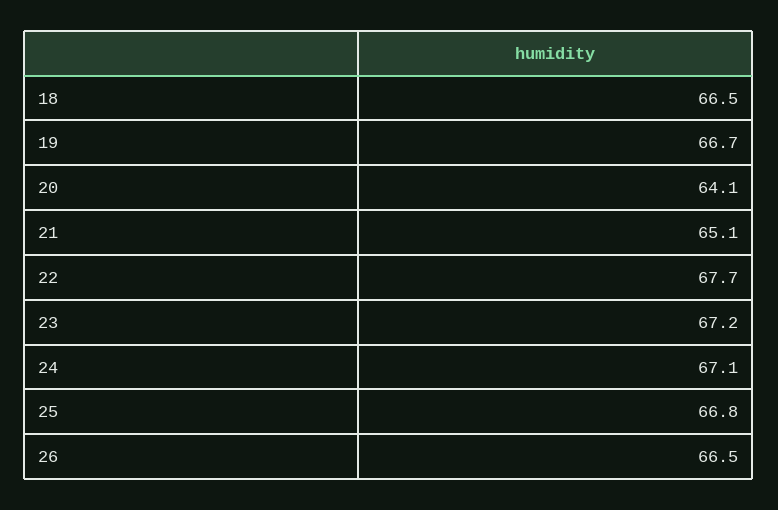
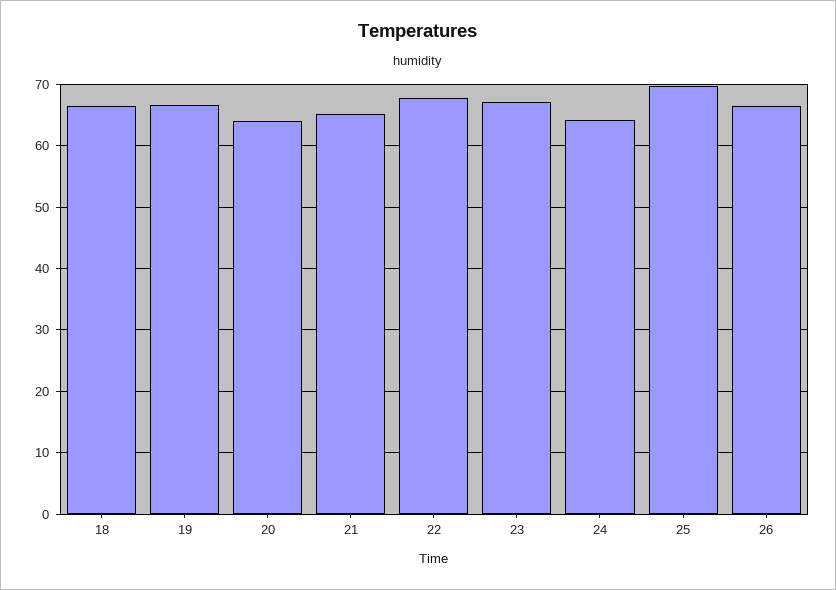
24: 67.1 -> 64
25: 66.8 -> 70

